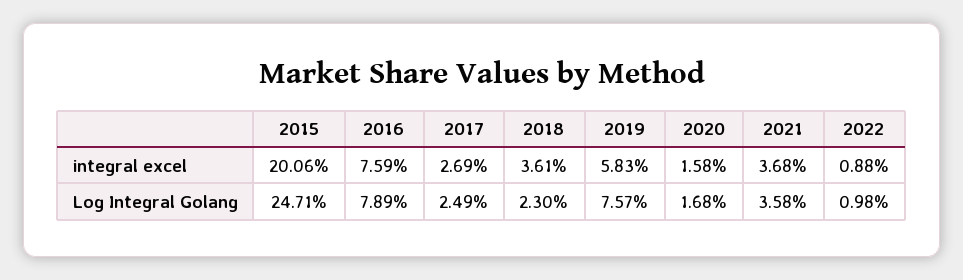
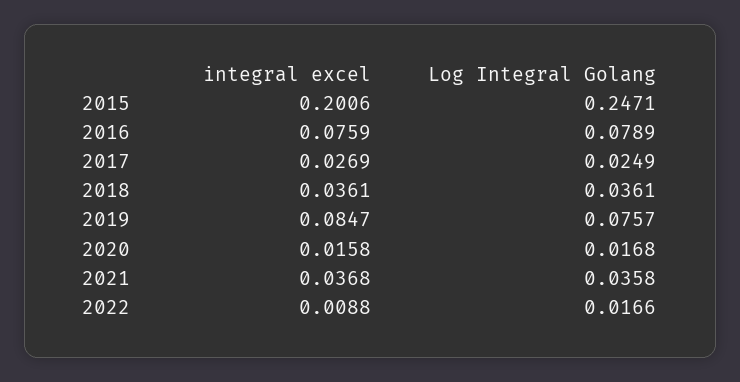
2019, integral excel: 0.0583 -> 0.0847
2018, Log Integral Golang: 0.023 -> 0.0361
2022, Log Integral Golang: 0.0098 -> 0.0166

